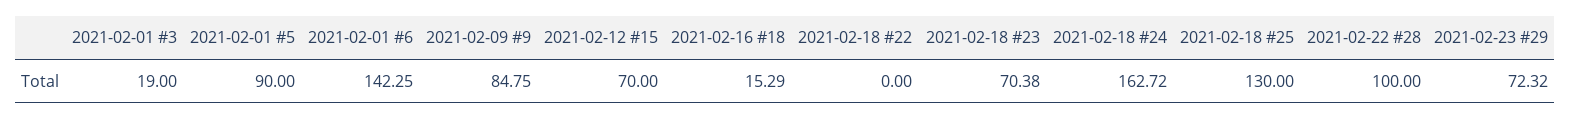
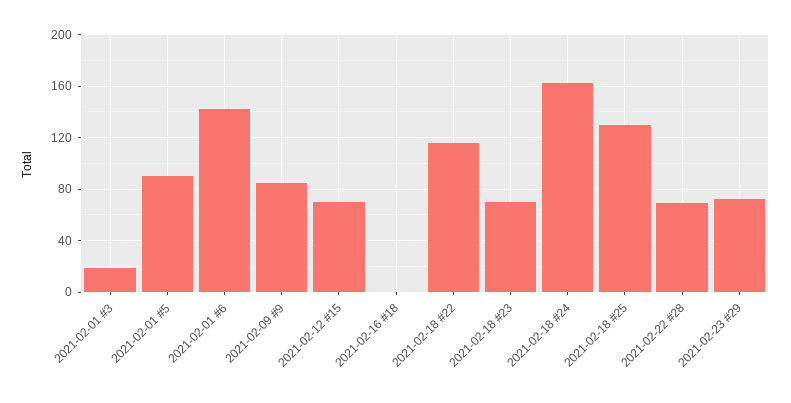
2021-02-16 #18: 15.29 -> 0
2021-02-18 #22: 0 -> 115
2021-02-22 #28: 100 -> 70

